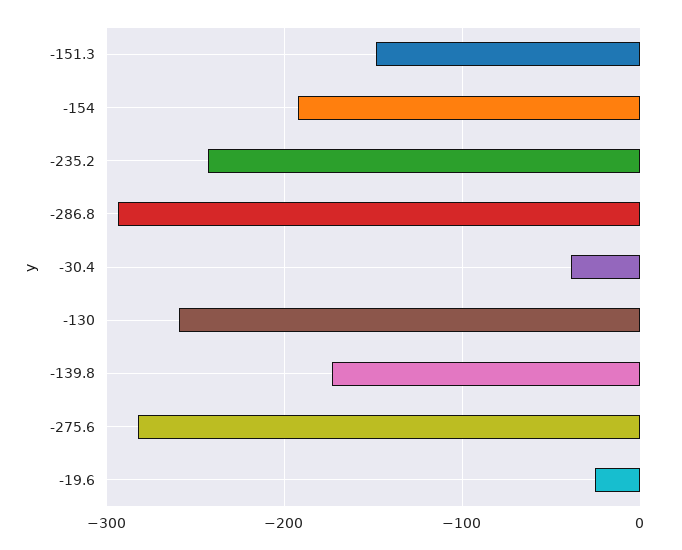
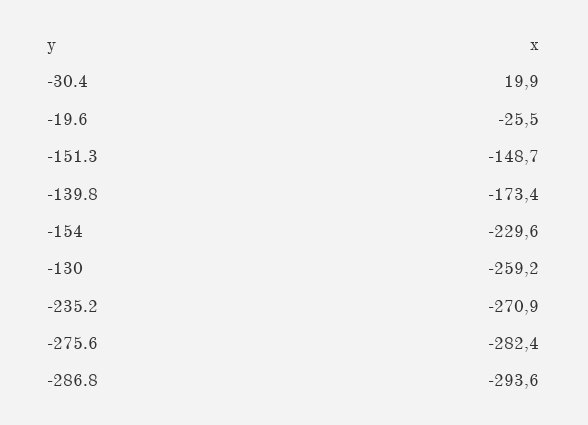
-154: -190 -> -229.6
-235.2: -240 -> -270.9
-30.4: -40 -> 19.9

